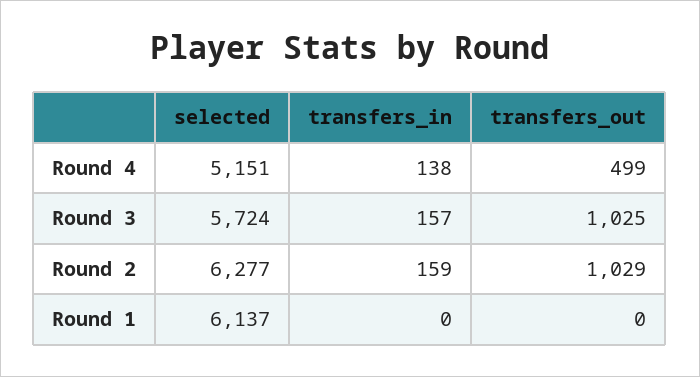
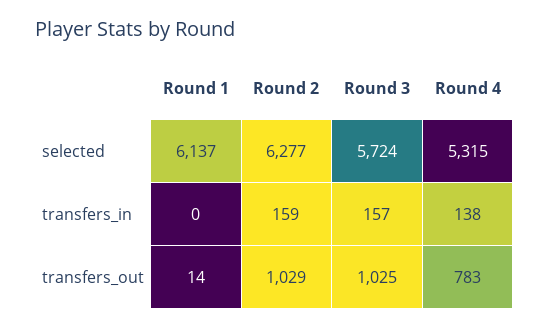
selected, Round 4: 5151 -> 5315
transfers_out, Round 4: 499 -> 783
transfers_out, Round 1: 0 -> 14

